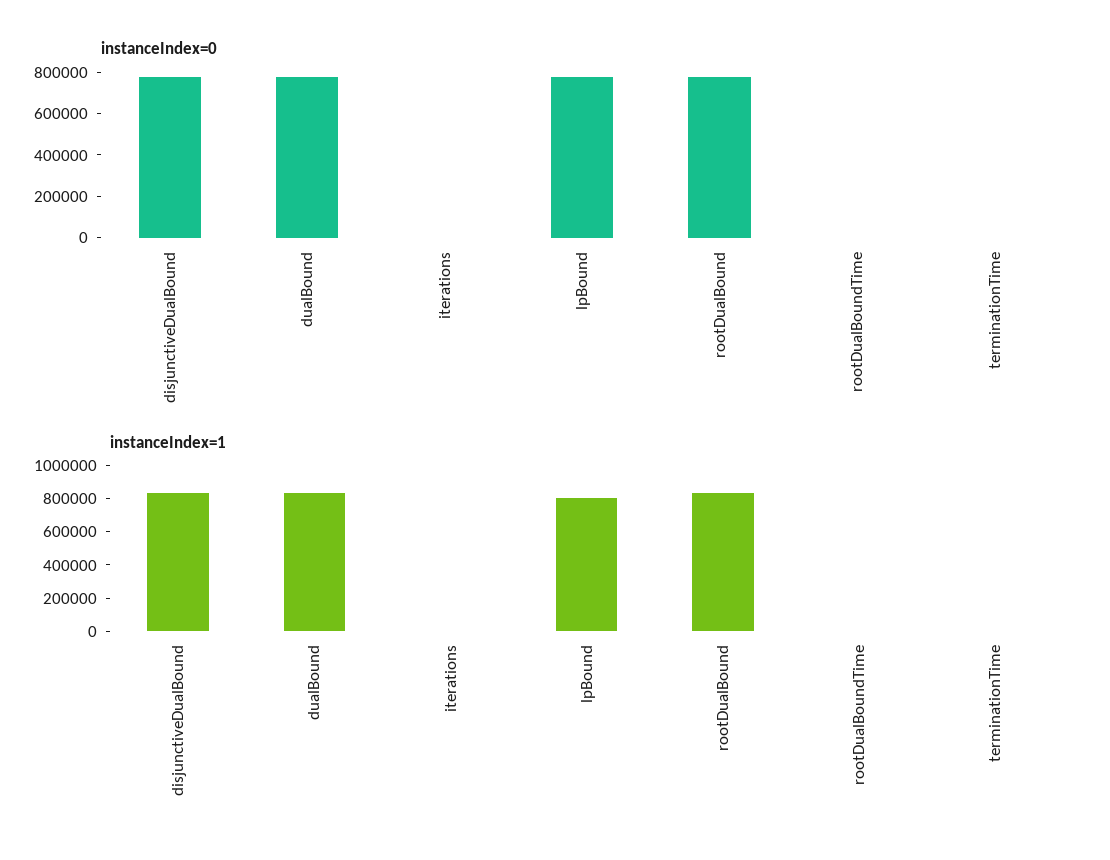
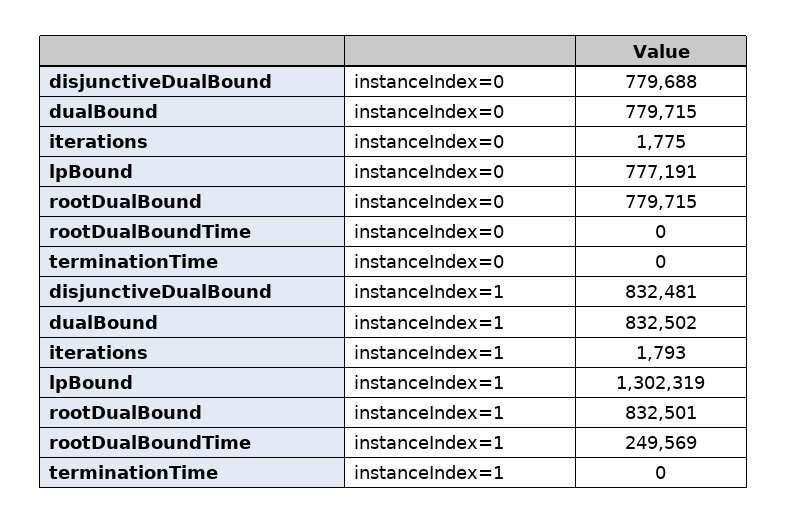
instanceIndex=1, lpBound: 800000 -> 1302319
instanceIndex=1, rootDualBoundTime: 0 -> 249569

